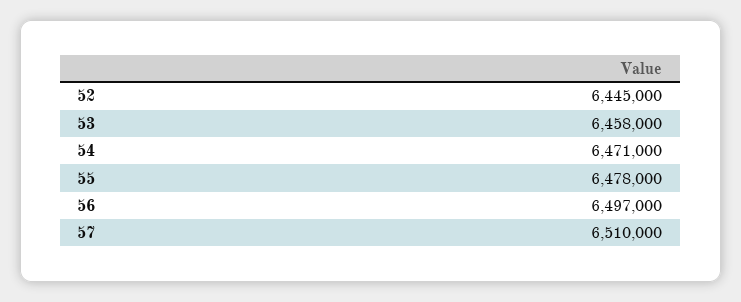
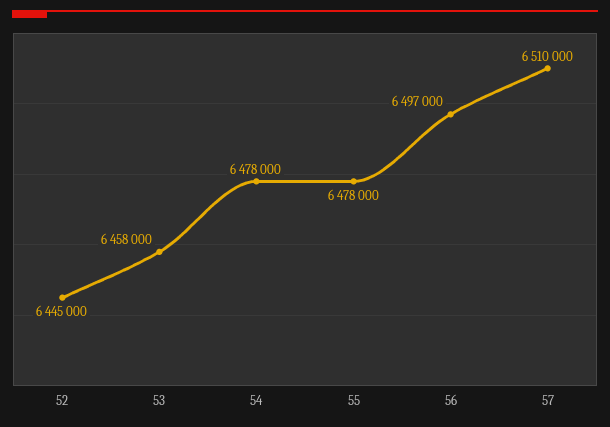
54: 6471000 -> 6478000

